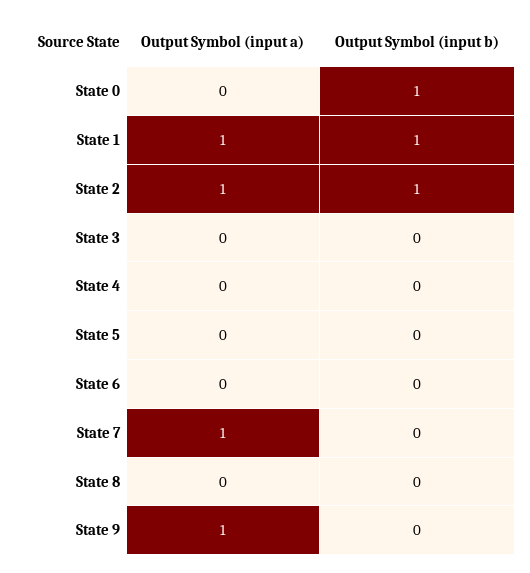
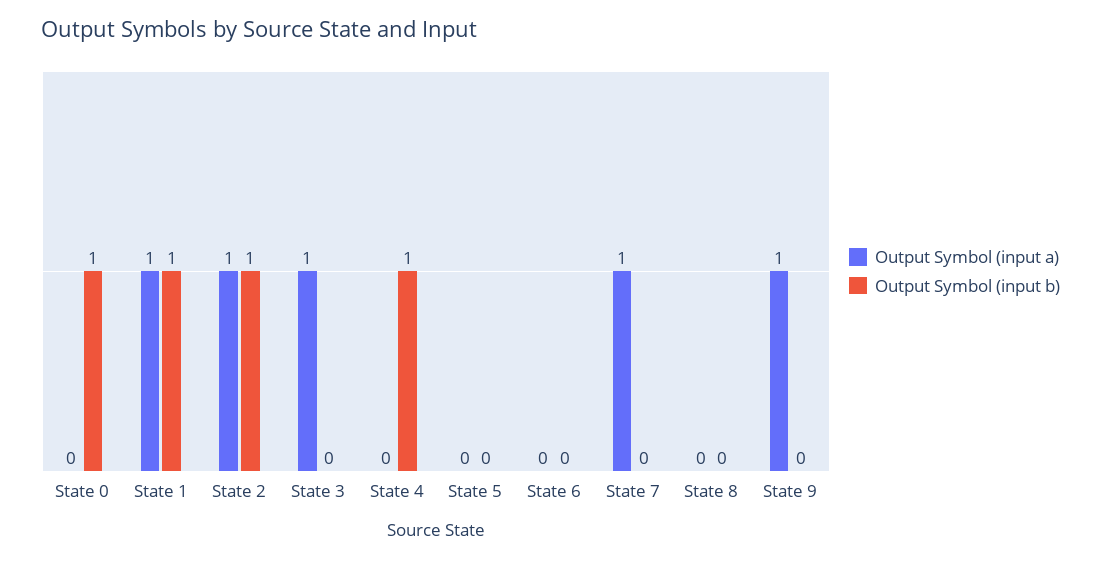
Output Symbol (input a), State 3: 0 -> 1
Output Symbol (input b), State 4: 0 -> 1

